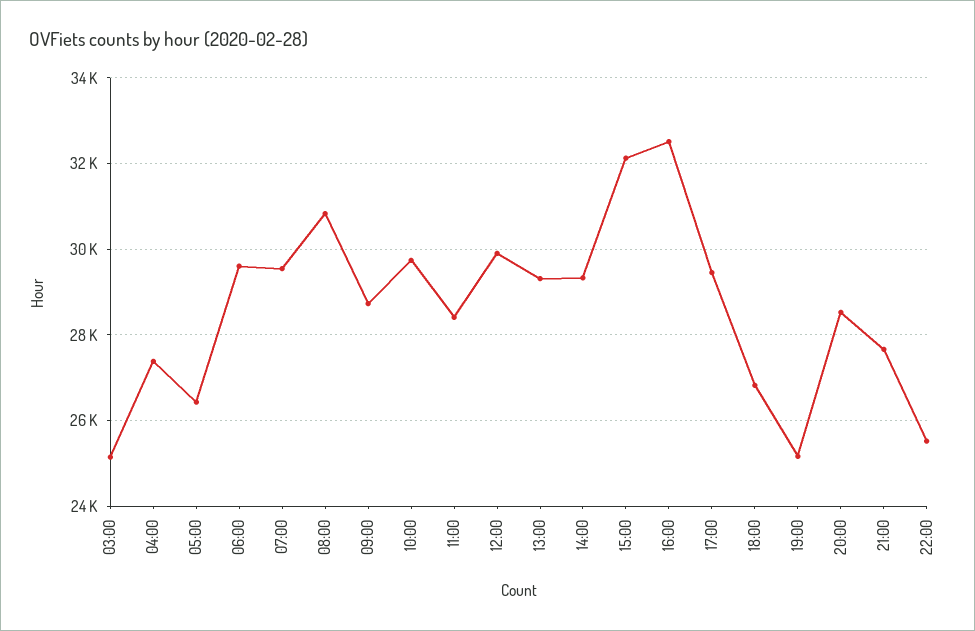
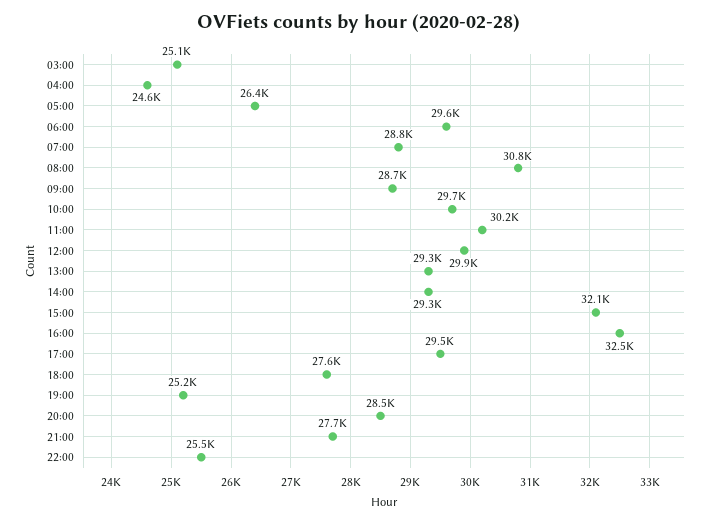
04:00: 27400 -> 24600
07:00: 29600 -> 28800
11:00: 28400 -> 30200
18:00: 26800 -> 27600

